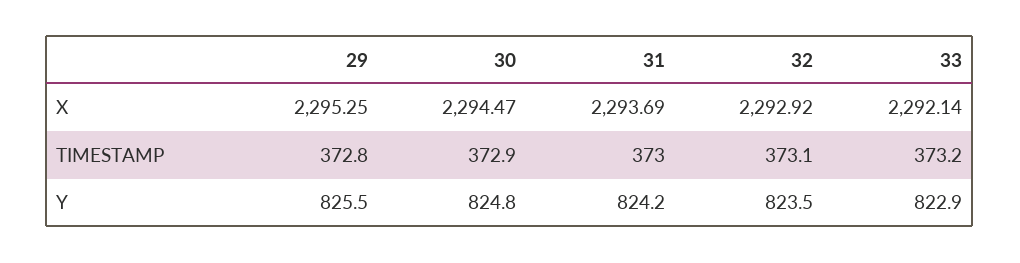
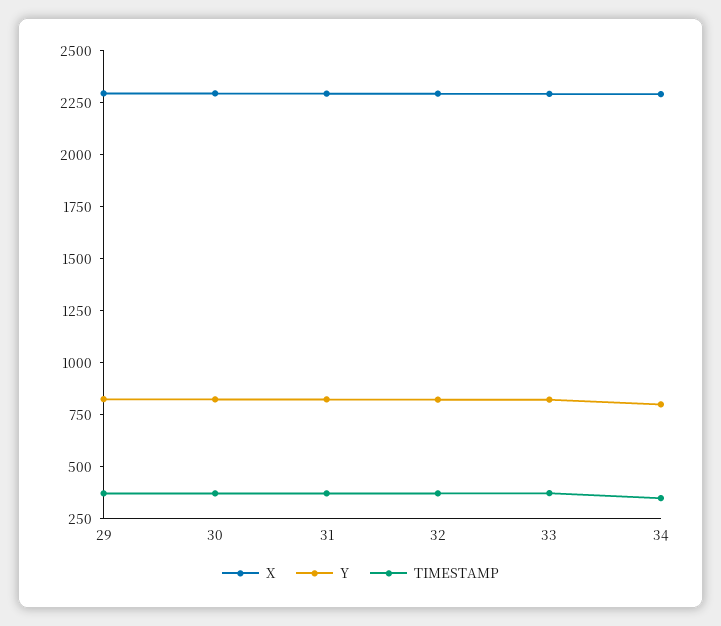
X, 34: none -> 2300
Y, 34: none -> 800
TIMESTAMP, 34: none -> 350

